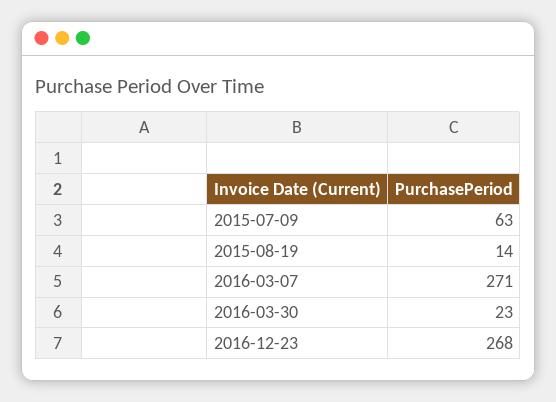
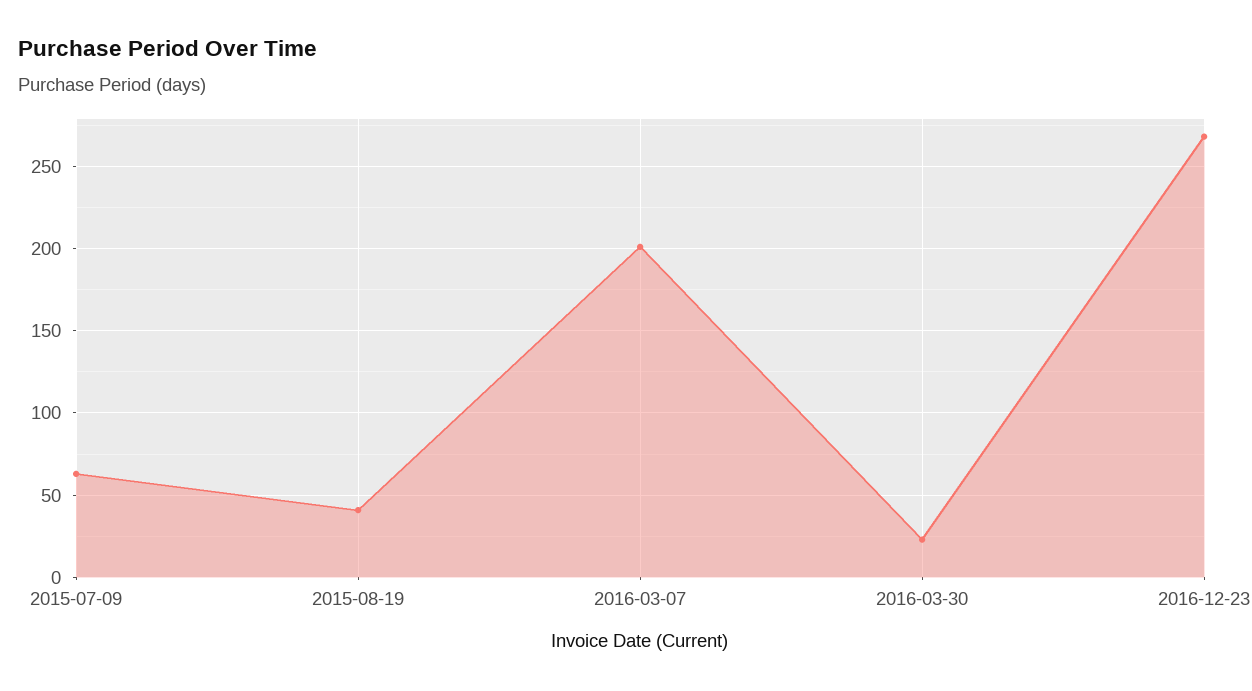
2015-08-19: 14 -> 40
2016-03-07: 271 -> 200

